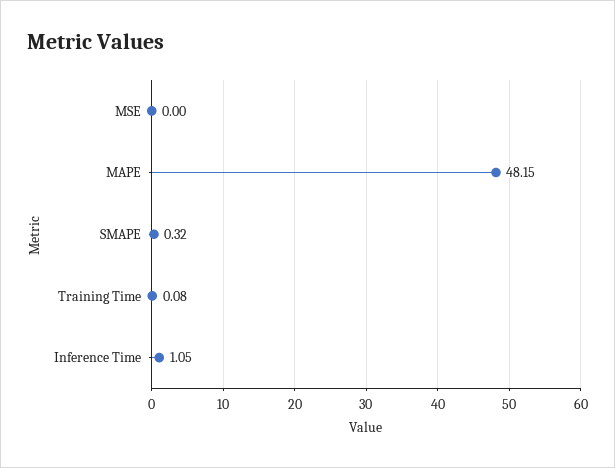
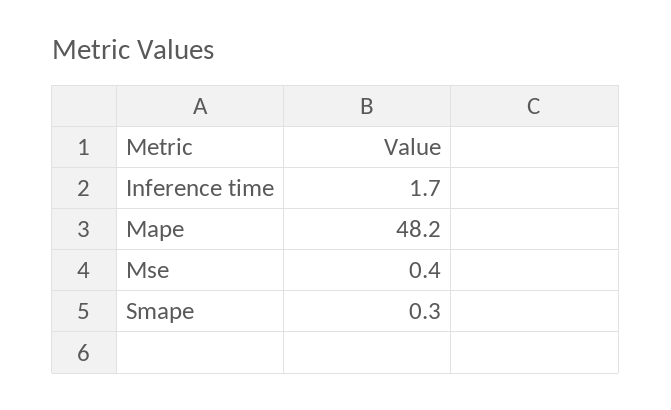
MSE: 0 -> 0.4
Training Time: 0.08 -> none
Inference Time: 1.05 -> 1.7

